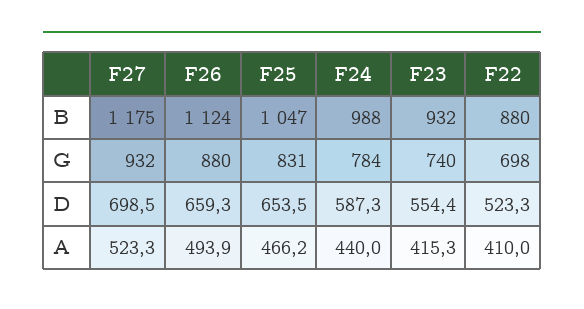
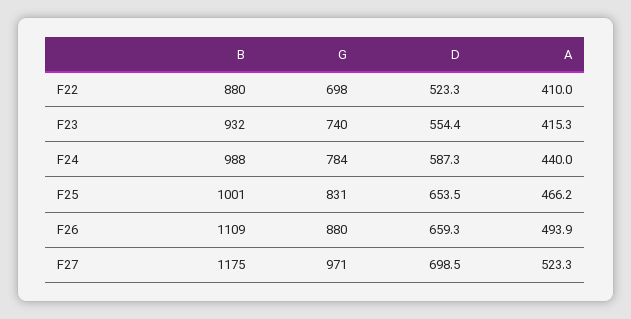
F26, B: 1124 -> 1109
F25, B: 1047 -> 1001
F27, G: 932 -> 971

